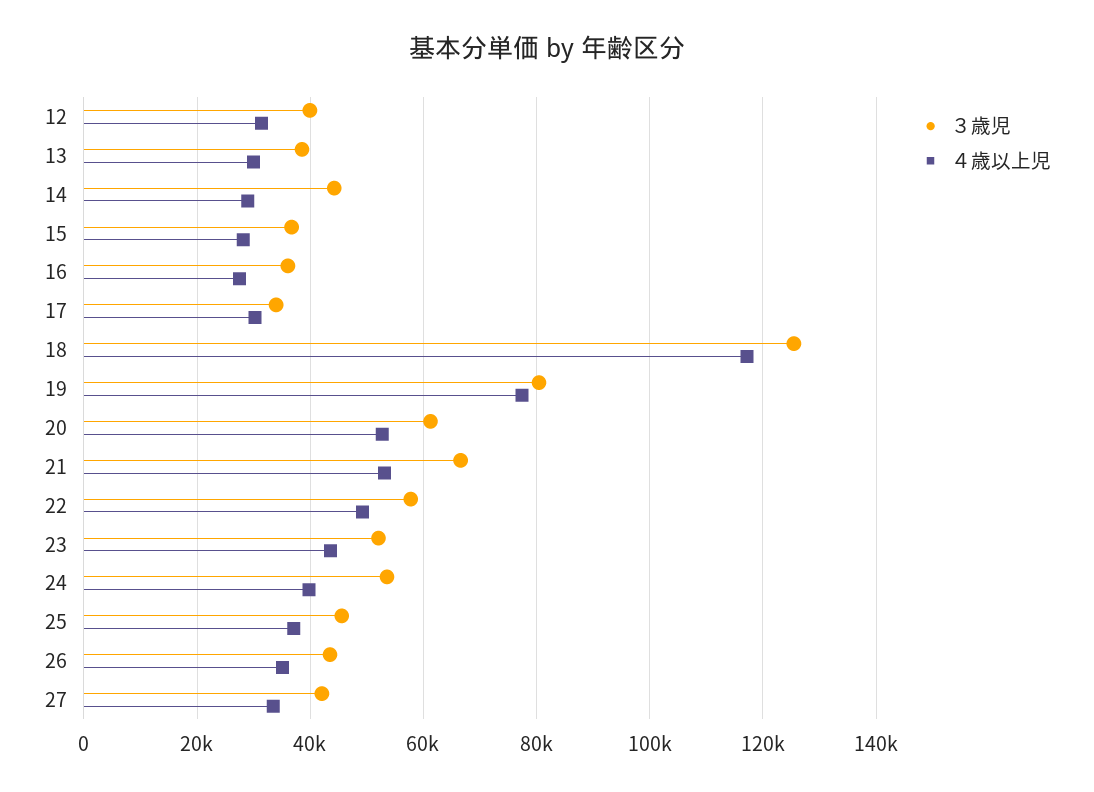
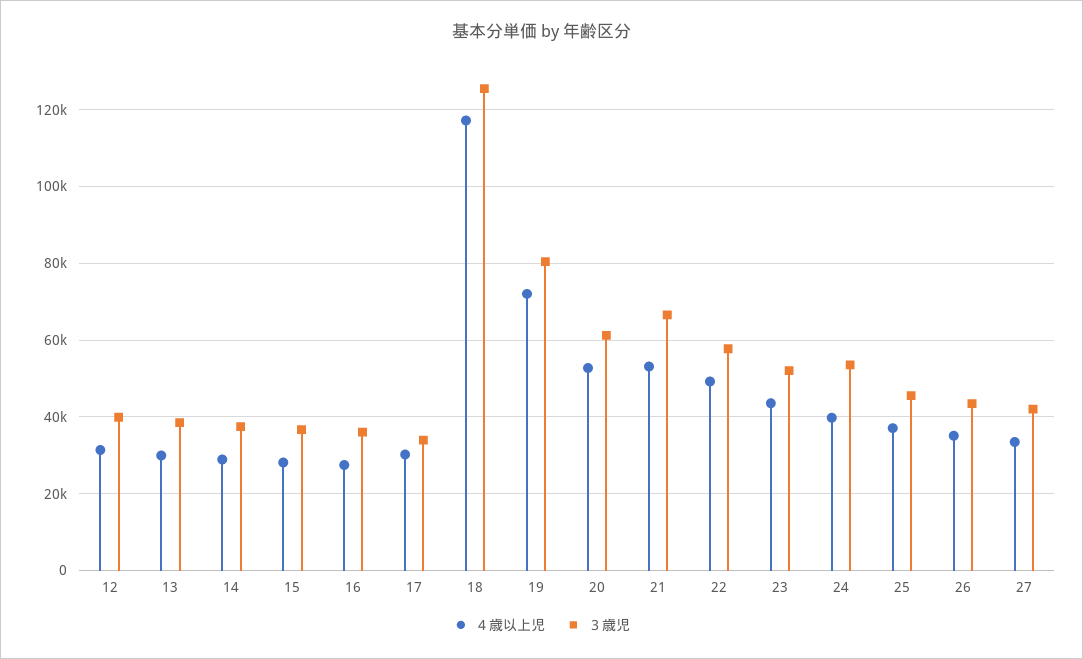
３歳児, 14: 44000 -> 38000
４歳以上児, 19: 78000 -> 72000

